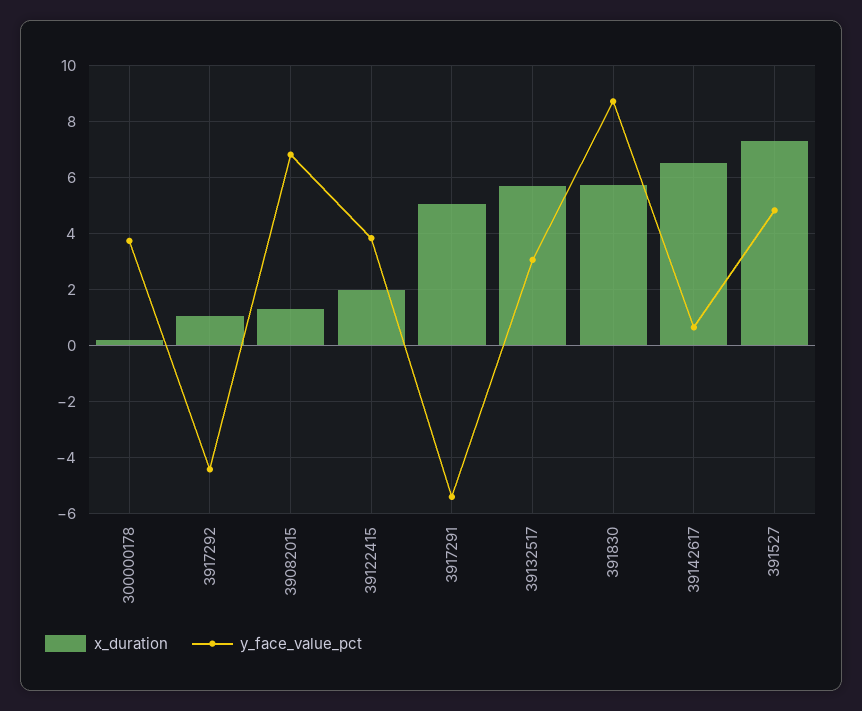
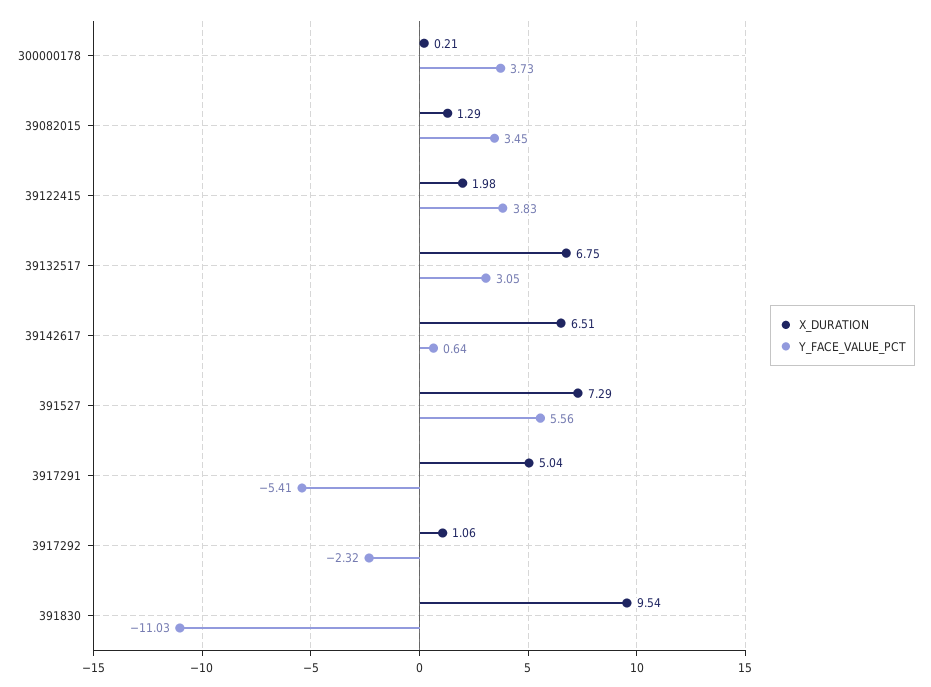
y_face_value_pct, 3917292: -4.5 -> -2.32
y_face_value_pct, 39082015: 6.75 -> 3.45
x_duration, 39132517: 5.75 -> 6.75
x_duration, 391830: 5.75 -> 9.54
y_face_value_pct, 391830: 8.75 -> -11.03
y_face_value_pct, 391527: 4.75 -> 5.56

